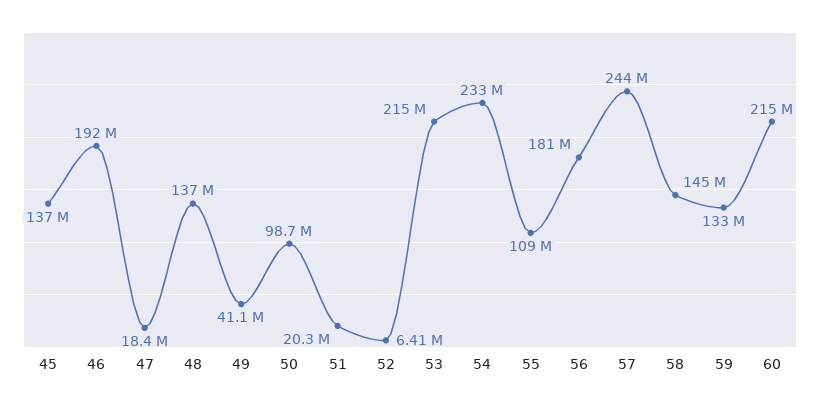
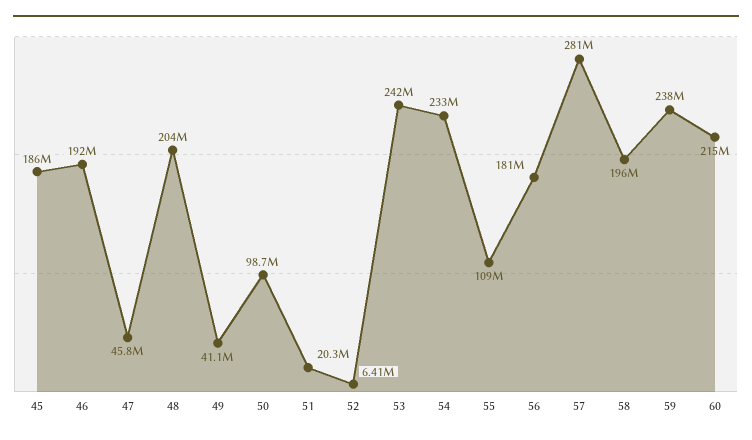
45: 137000000 -> 186000000
47: 18400000 -> 45800000
48: 137000000 -> 204000000
53: 215000000 -> 242000000
57: 244000000 -> 281000000
58: 145000000 -> 196000000
59: 133000000 -> 238000000

